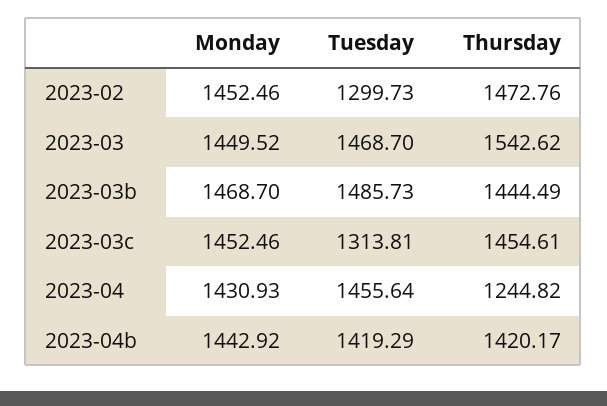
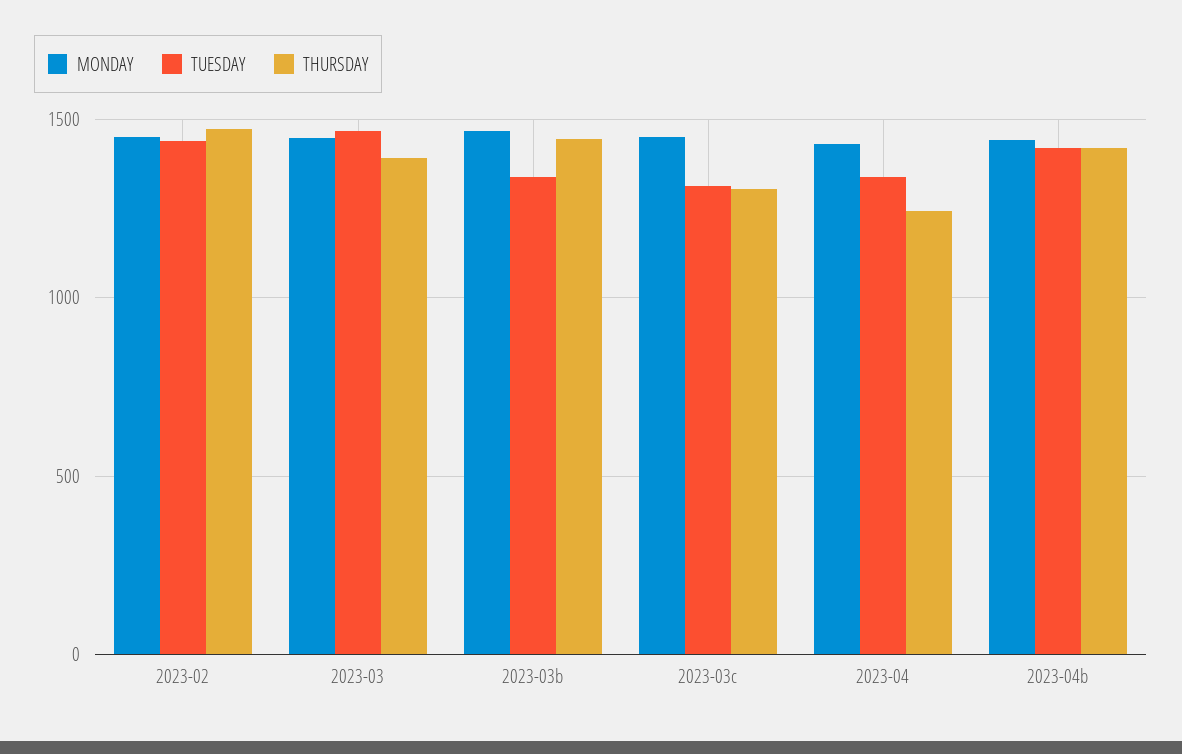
Tuesday, 2023-02: 1299.73 -> 1450
Thursday, 2023-03: 1542.62 -> 1400
Tuesday, 2023-03b: 1485.73 -> 1350
Thursday, 2023-03c: 1454.61 -> 1300
Tuesday, 2023-04: 1455.64 -> 1350

